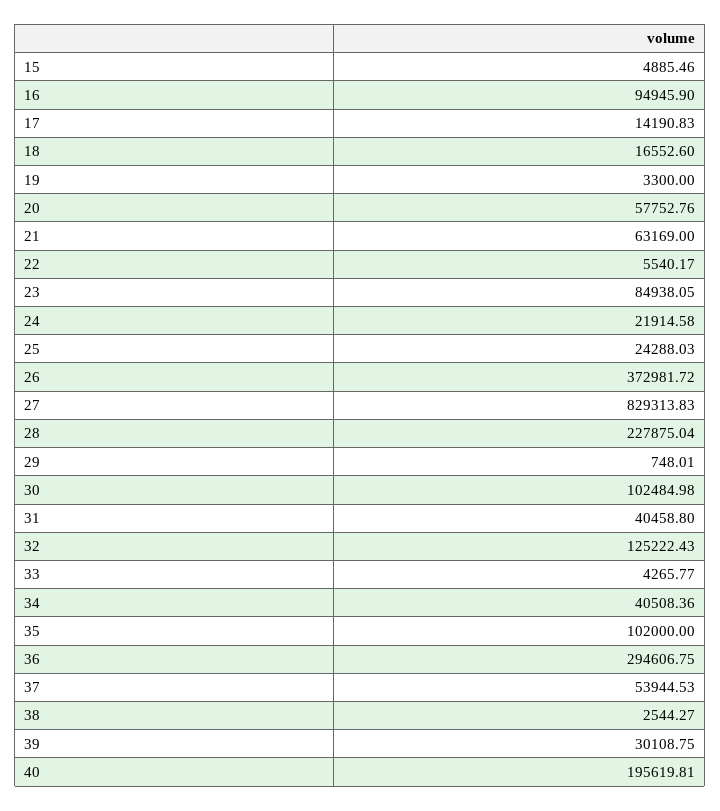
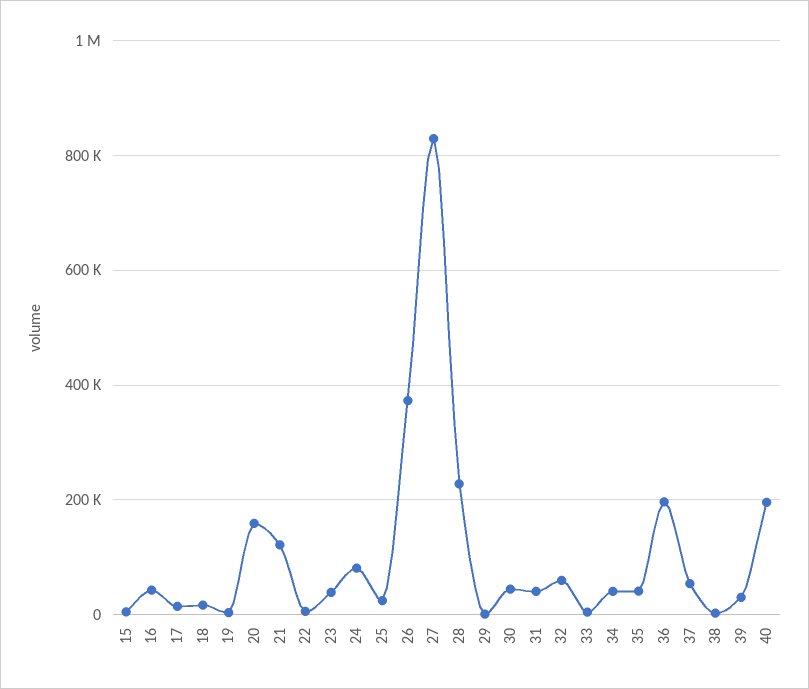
16: 94945.9 -> 40000
20: 57752.76 -> 160000
21: 63169 -> 120000
23: 84938.05 -> 40000
24: 21914.58 -> 80000
30: 102484.98 -> 40000
32: 125222.43 -> 60000
35: 102000 -> 40000
36: 294606.75 -> 200000

